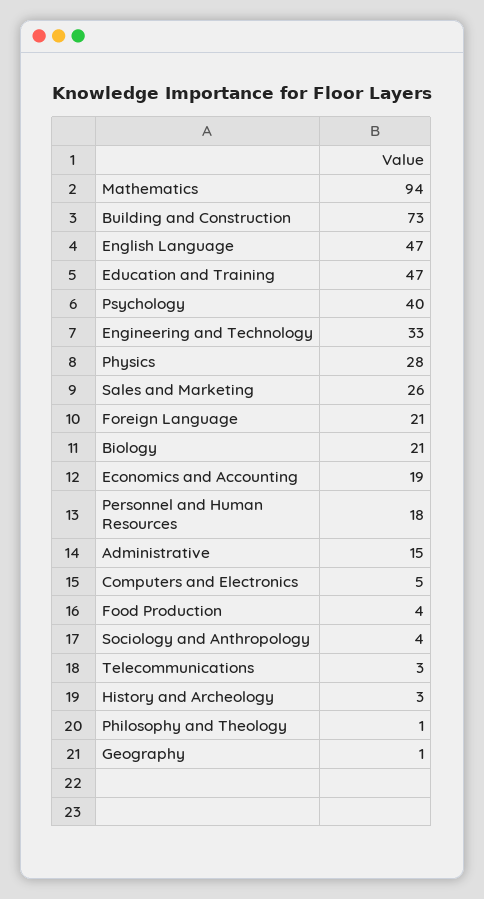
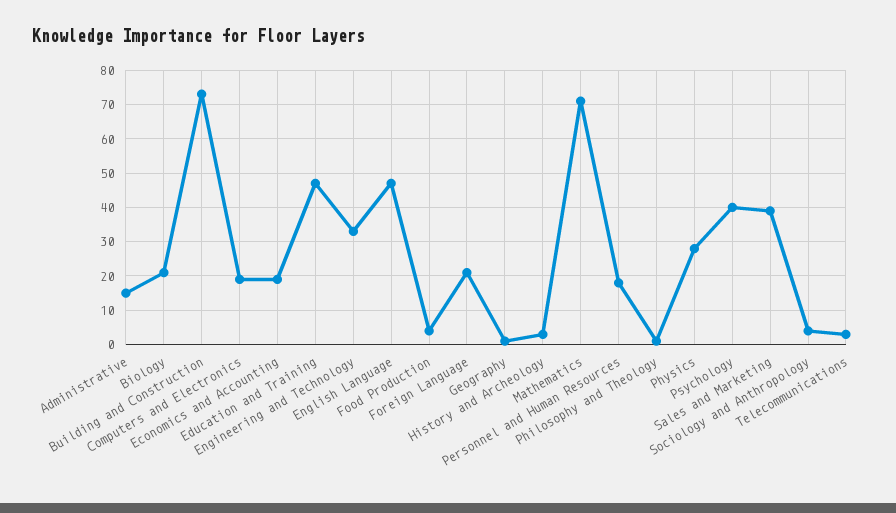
Mathematics: 94 -> 70
Sales and Marketing: 26 -> 40
Computers and Electronics: 5 -> 20

